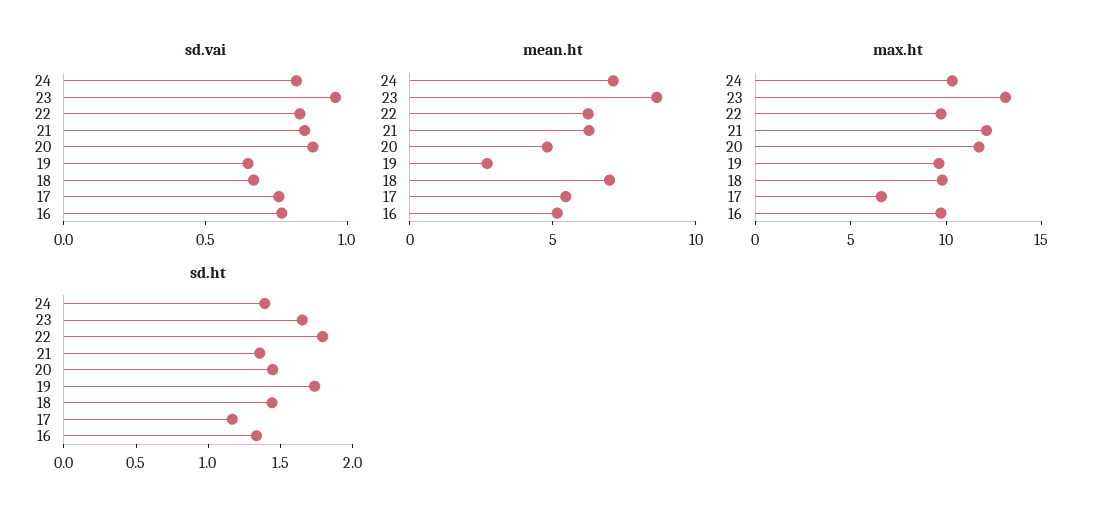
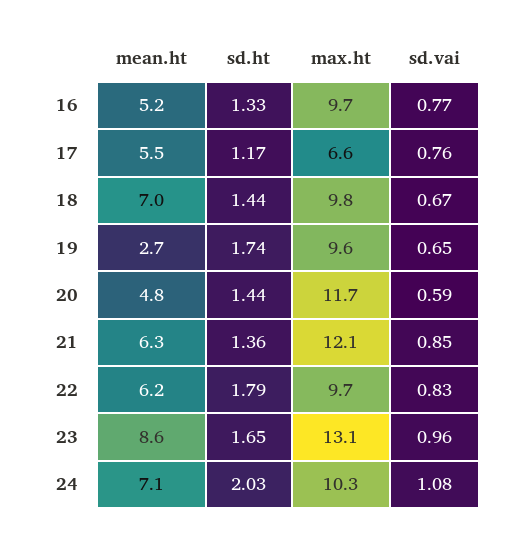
sd.vai, 24: 0.8 -> 1.08
sd.vai, 20: 0.9 -> 0.59
sd.ht, 24: 1.4 -> 2.03

